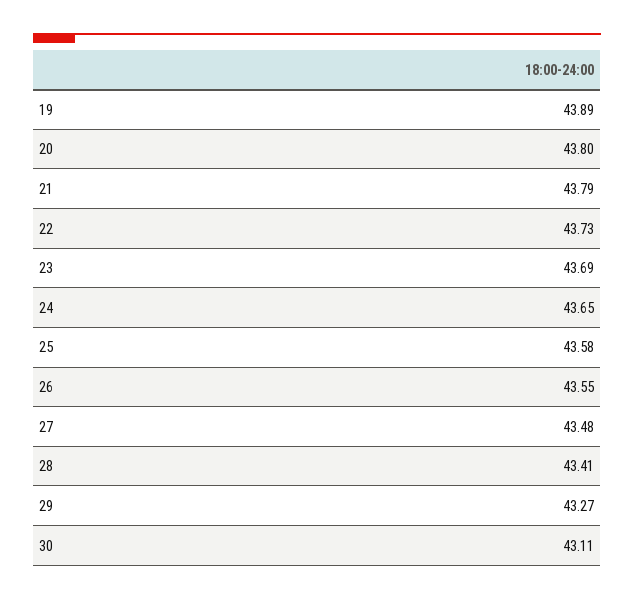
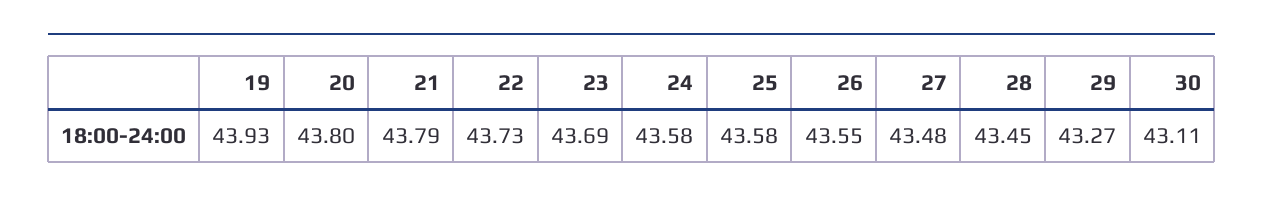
19: 43.89 -> 43.93
24: 43.65 -> 43.58
28: 43.41 -> 43.45

